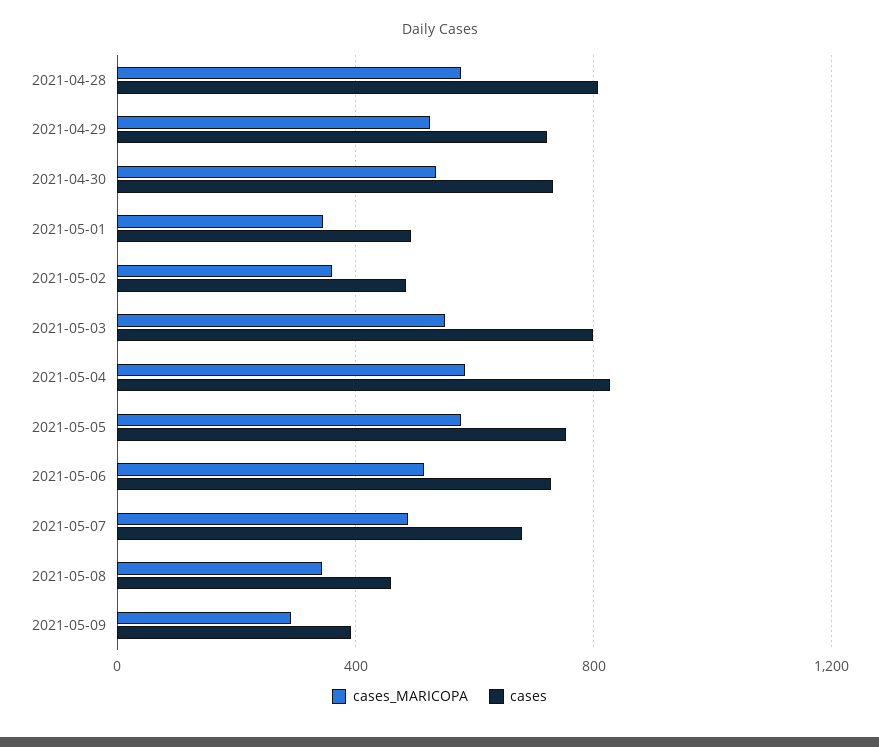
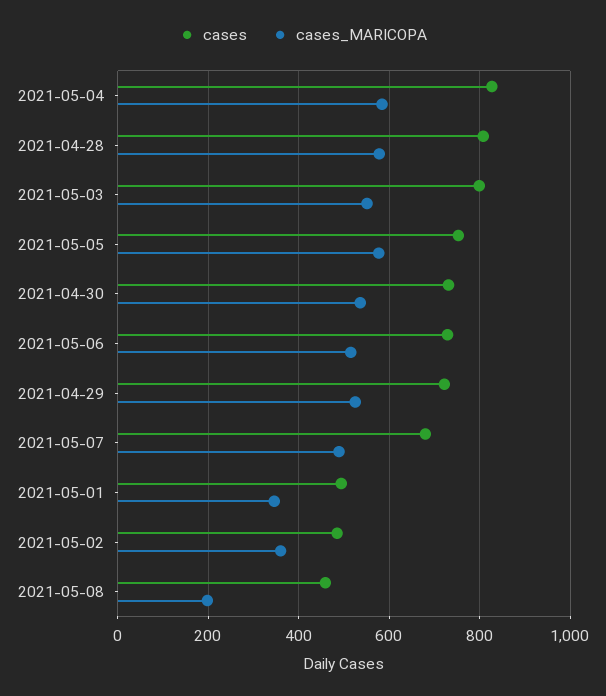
cases_MARICOPA, 2021-05-08: 350 -> 200
cases_MARICOPA, 2021-05-09: 300 -> none
cases, 2021-05-09: 400 -> none

